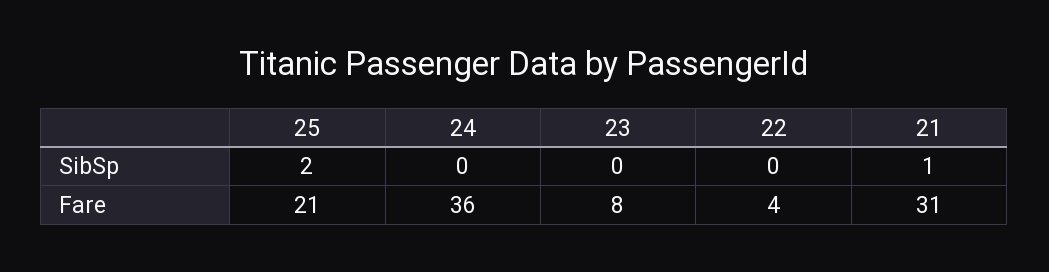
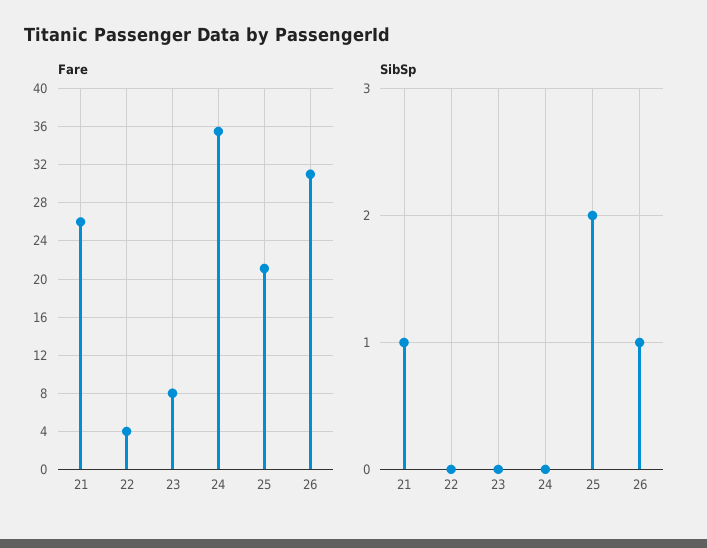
Fare, 21: 31 -> 26
Fare, 26: none -> 31
SibSp, 26: none -> 1

